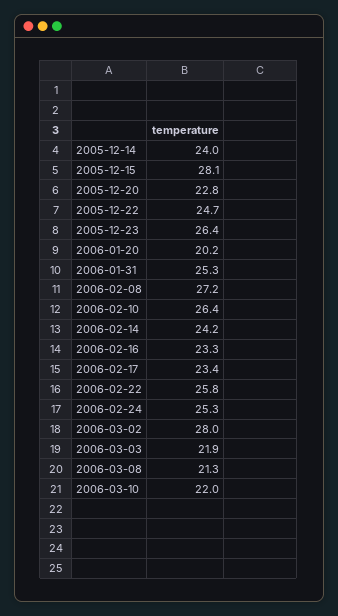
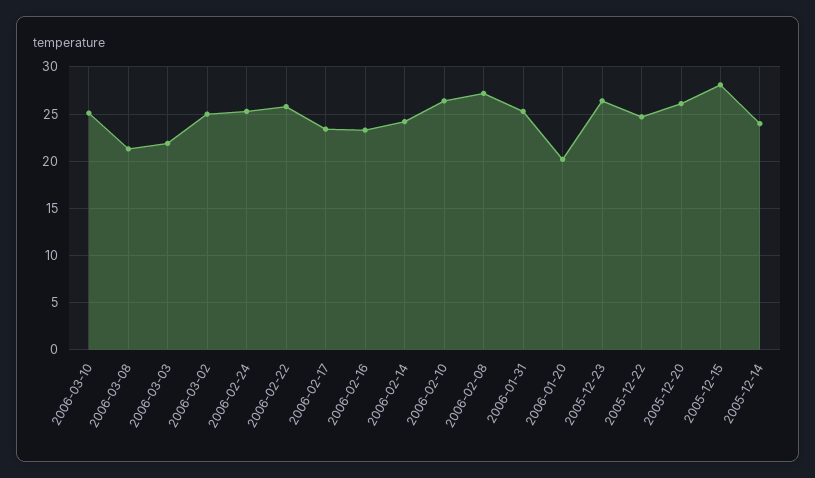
2005-12-20: 22.8 -> 26
2006-03-02: 28 -> 25
2006-03-10: 22 -> 25

